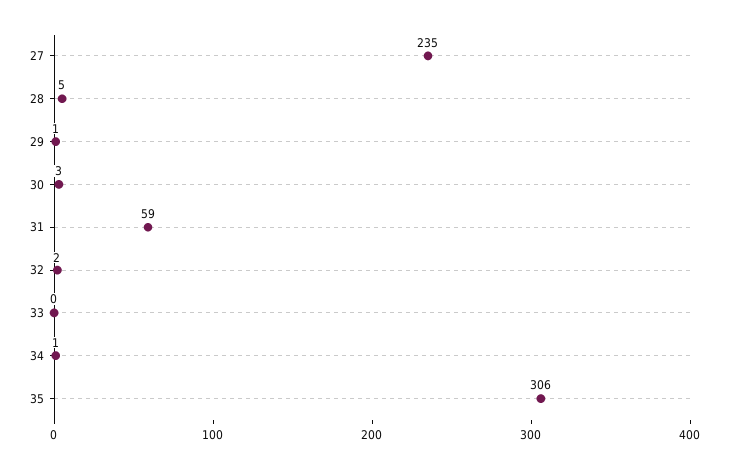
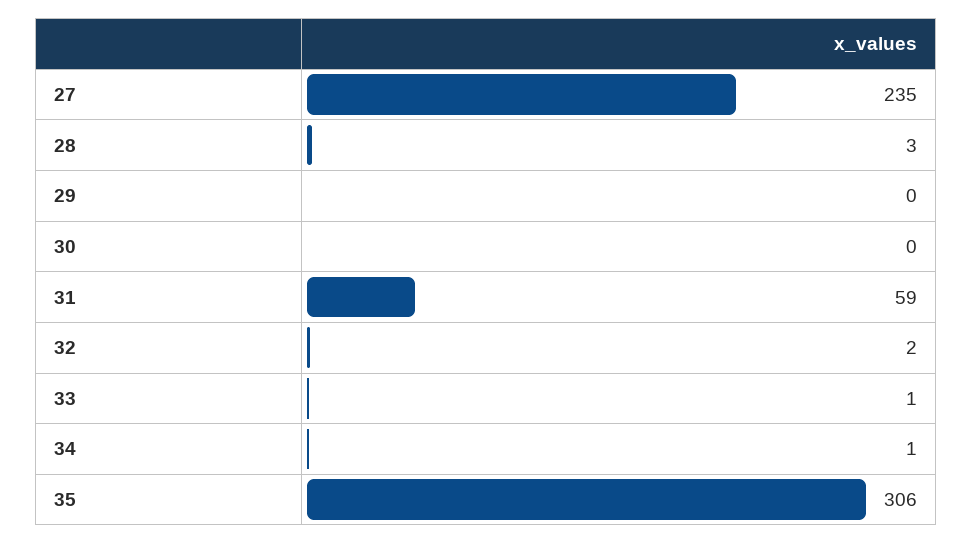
28: 5 -> 3
29: 1 -> 0
30: 3 -> 0
33: 0 -> 1

